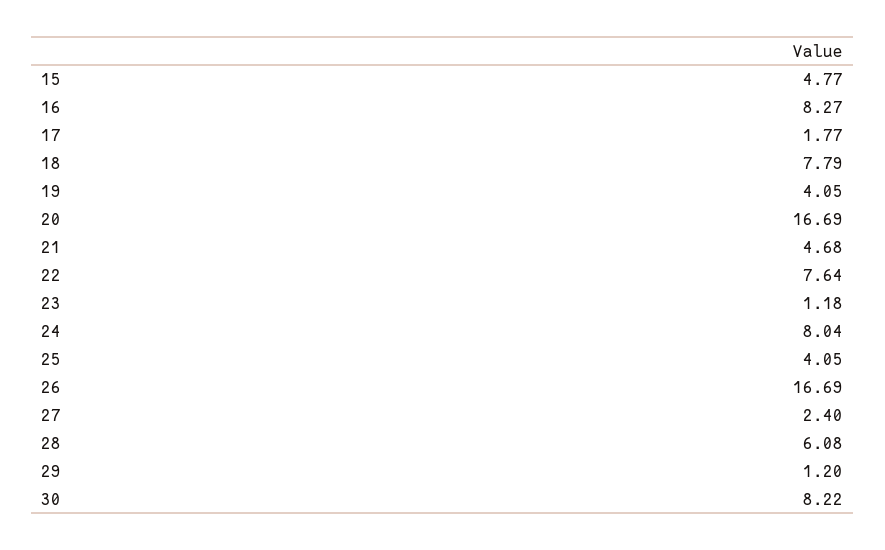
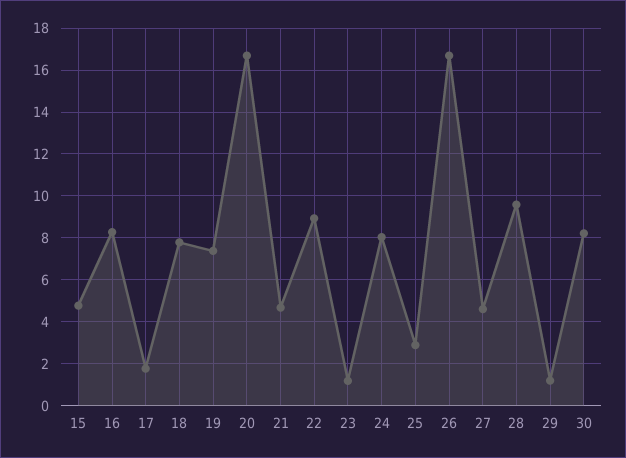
19: 4.05 -> 7.5
22: 7.64 -> 9
25: 4.05 -> 3
27: 2.4 -> 4.5
28: 6.08 -> 9.5

